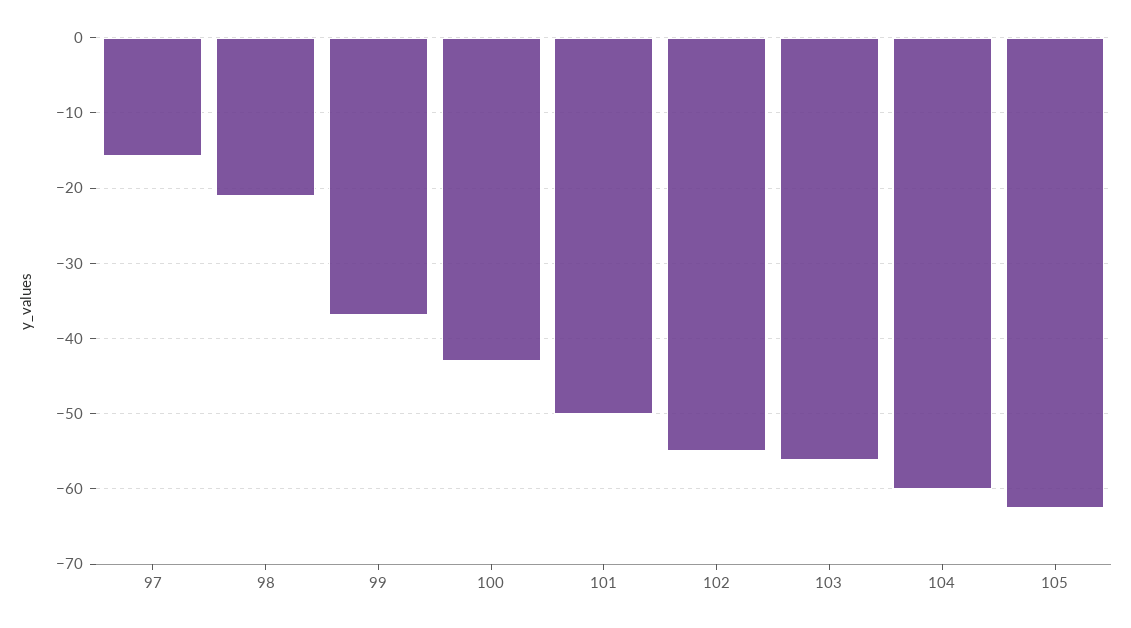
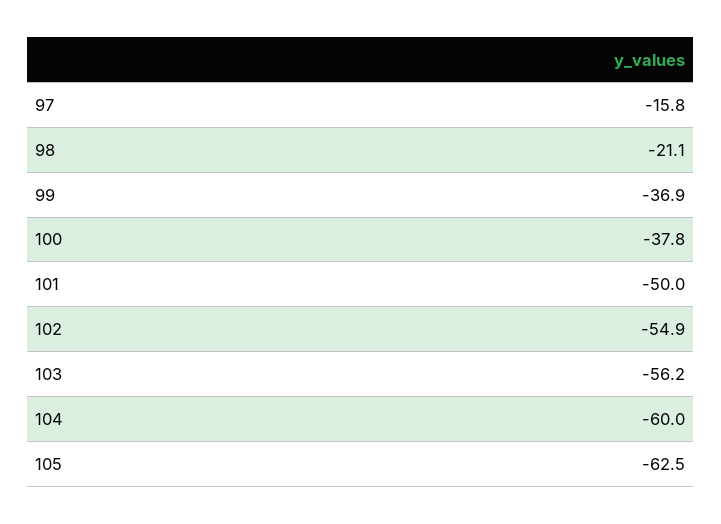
100: -43 -> -37.8

